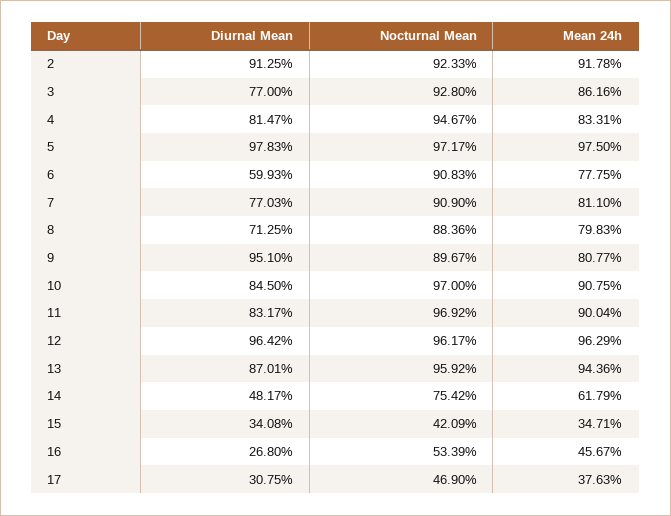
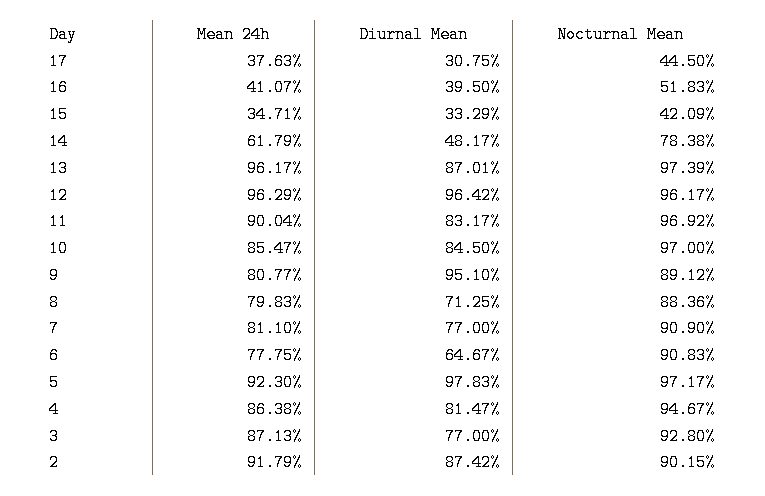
Diurnal Mean, 2: 91.25 -> 87.42
Nocturnal Mean, 2: 92.33 -> 90.15
Mean 24h, 2: 91.78 -> 91.79
Mean 24h, 3: 86.16 -> 87.13
Mean 24h, 4: 83.31 -> 86.38
Mean 24h, 5: 97.5 -> 92.3
Diurnal Mean, 6: 59.93 -> 64.67
Diurnal Mean, 7: 77.03 -> 77
Nocturnal Mean, 9: 89.67 -> 89.12
Mean 24h, 10: 90.75 -> 85.47
Nocturnal Mean, 13: 95.92 -> 97.39
Mean 24h, 13: 94.36 -> 96.17
Nocturnal Mean, 14: 75.42 -> 78.38
Diurnal Mean, 15: 34.08 -> 33.29
Diurnal Mean, 16: 26.8 -> 39.5
Nocturnal Mean, 16: 53.39 -> 51.83
Mean 24h, 16: 45.67 -> 41.07
Nocturnal Mean, 17: 46.9 -> 44.5

